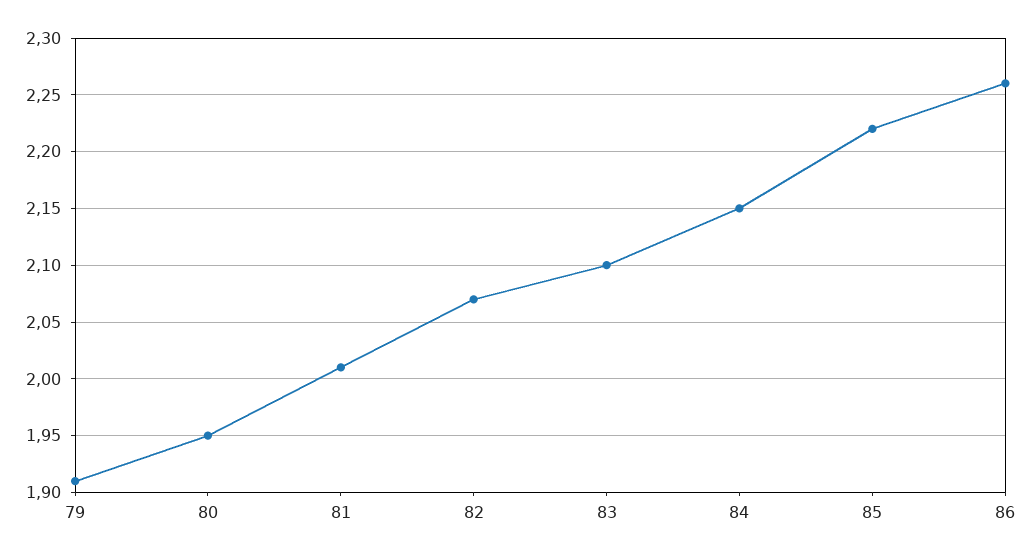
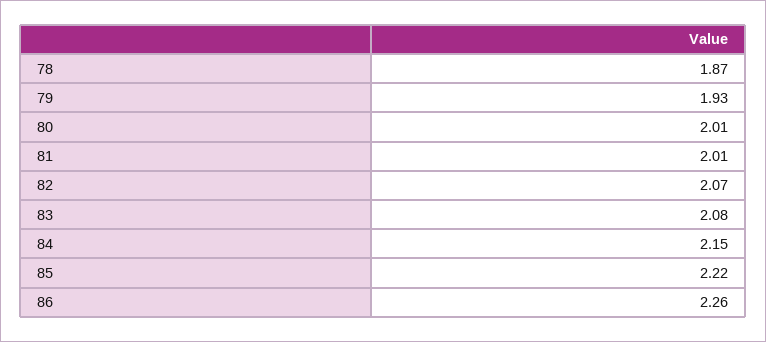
79: 1.91 -> 1.93
80: 1.95 -> 2.01
83: 2.1 -> 2.08
78: none -> 1.87

